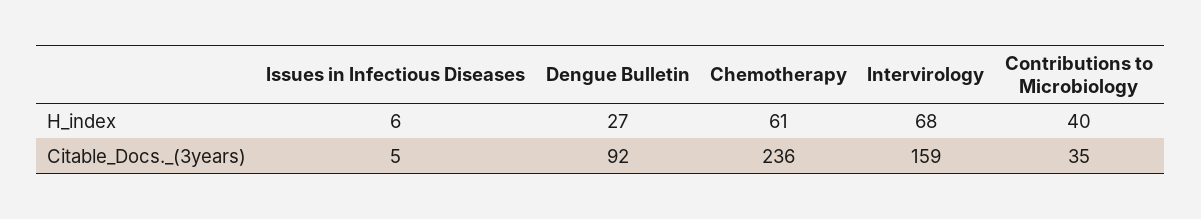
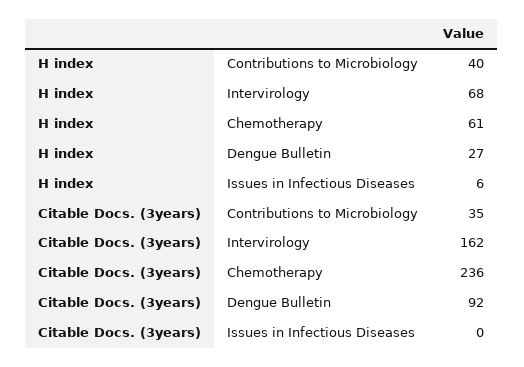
Issues in Infectious Diseases, Citable_Docs._(3years): 5 -> 0
Intervirology, Citable_Docs._(3years): 159 -> 162

